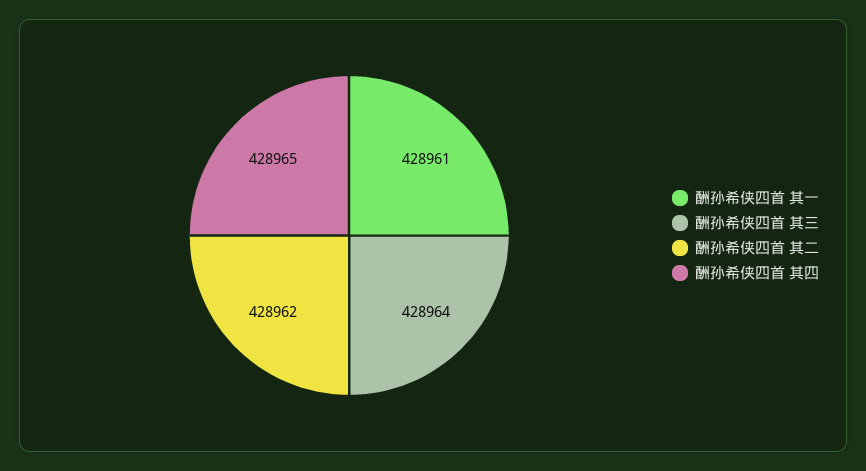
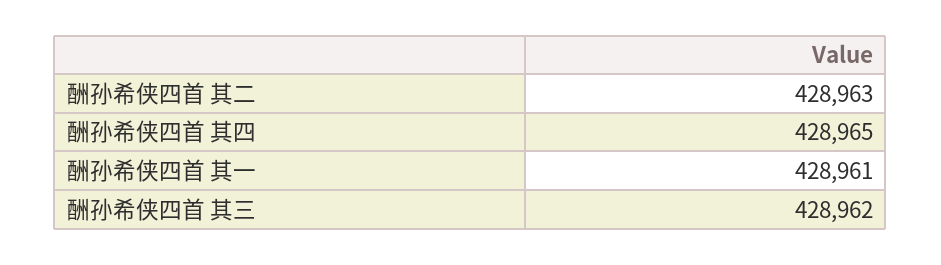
酬孙希侠四首 其三: 428964 -> 428962
酬孙希侠四首 其二: 428962 -> 428963

